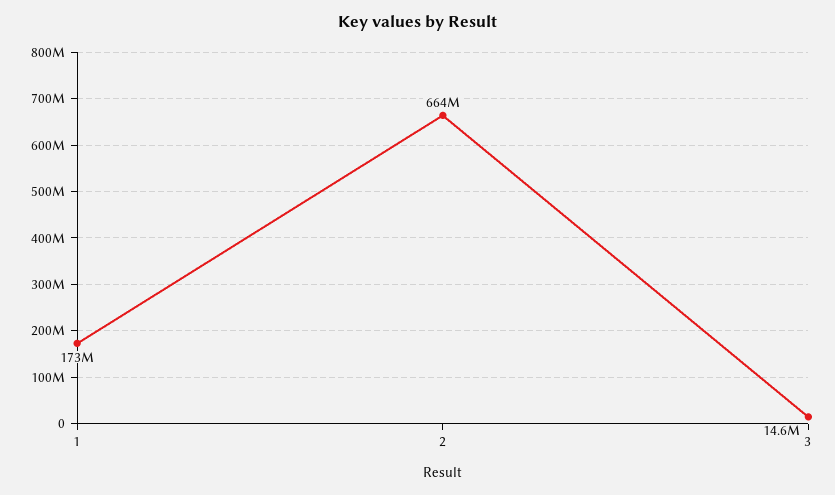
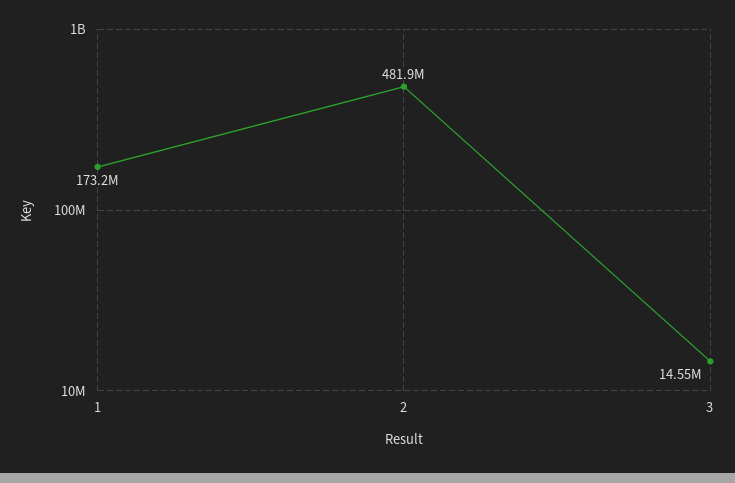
2: 664000000 -> 481900000

